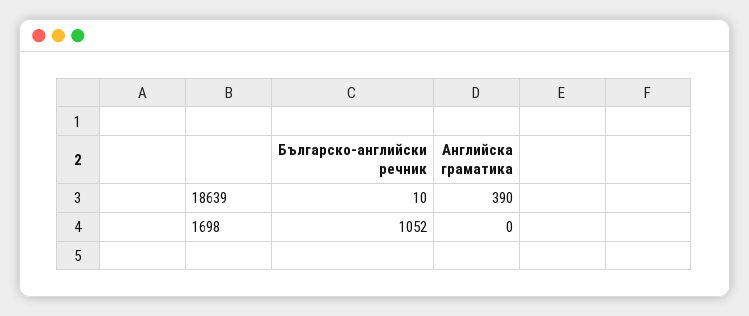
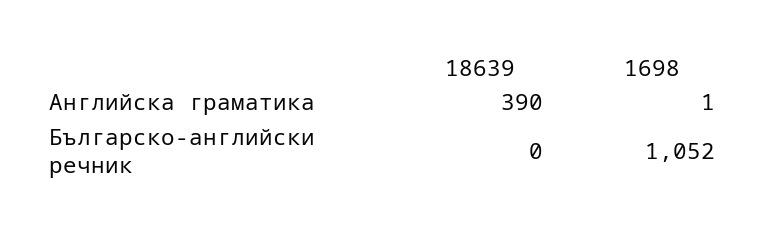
Българско-английски речник, 18639: 10 -> 0
Английска граматика, 1698: 0 -> 1

